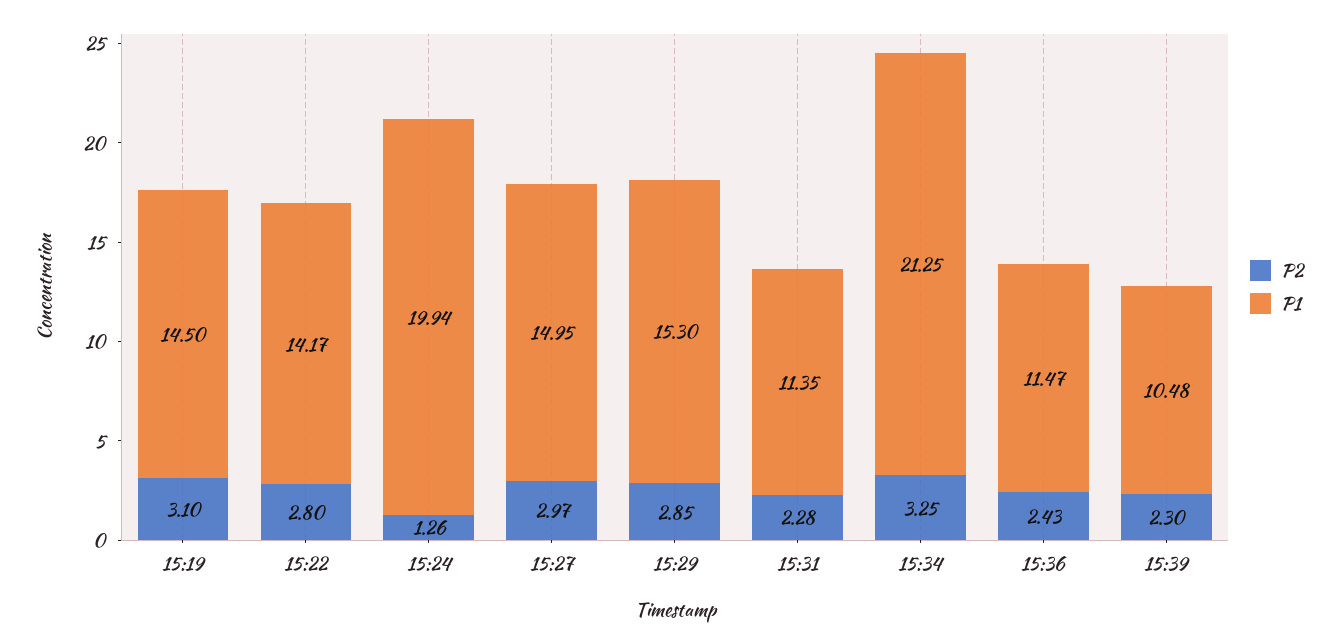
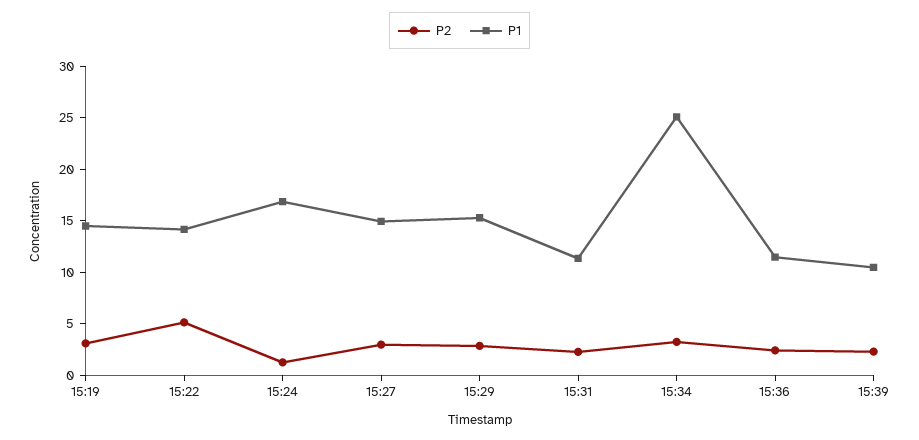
P2, 15:22: 2.8 -> 5
P1, 15:24: 19.94 -> 17
P1, 15:34: 21.25 -> 25

